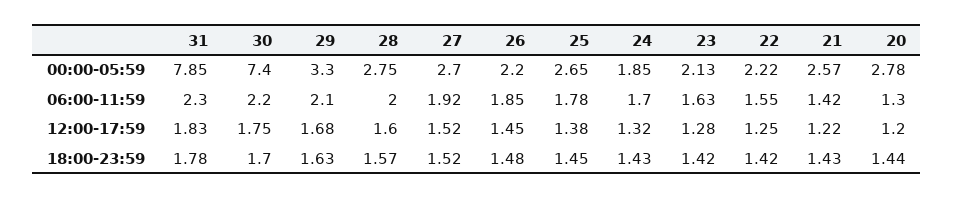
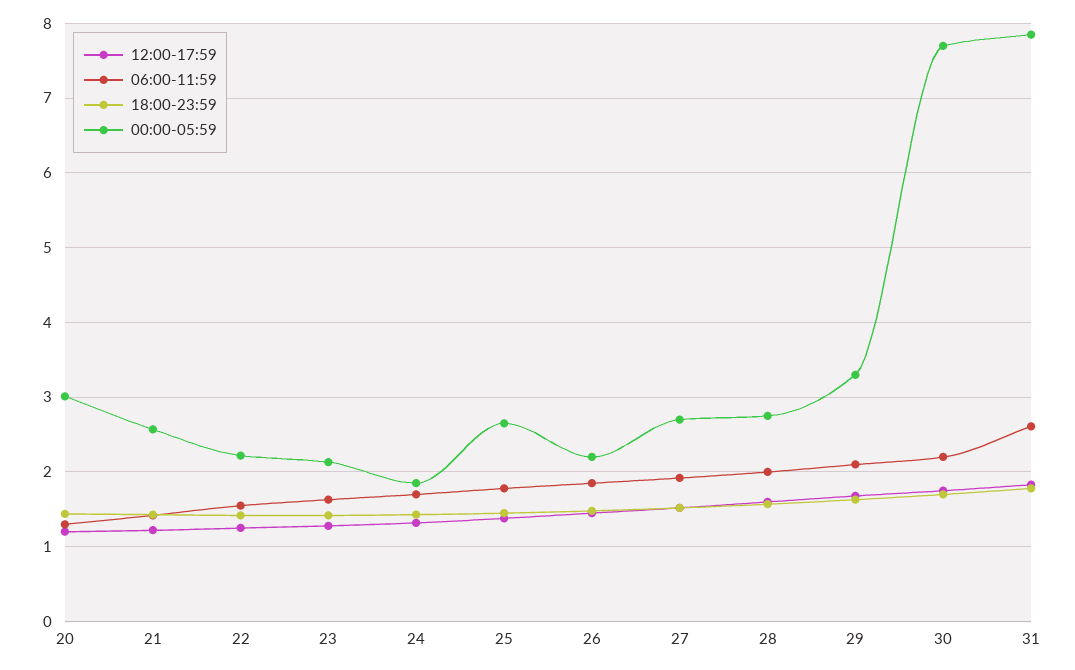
00:00-05:59, 30: 7.4 -> 7.7
00:00-05:59, 20: 2.78 -> 3
06:00-11:59, 31: 2.3 -> 2.6

